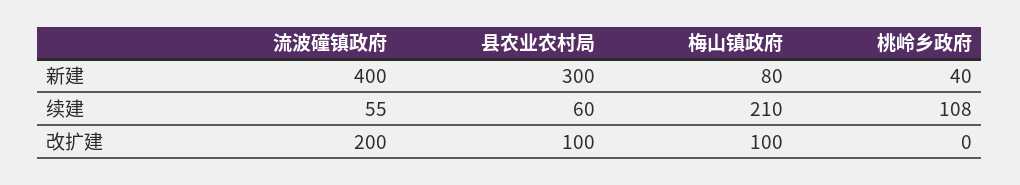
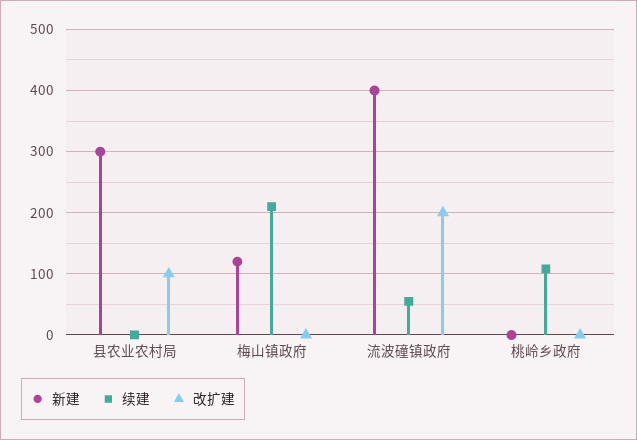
新建, 梅山镇政府: 80 -> 120
新建, 桃岭乡政府: 40 -> 0
续建, 县农业农村局: 60 -> 0
改扩建, 梅山镇政府: 100 -> 0

